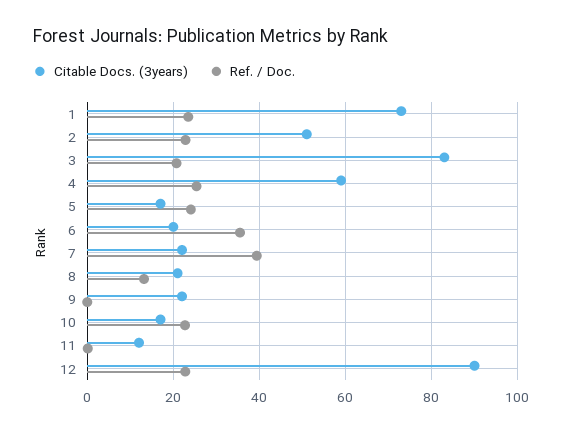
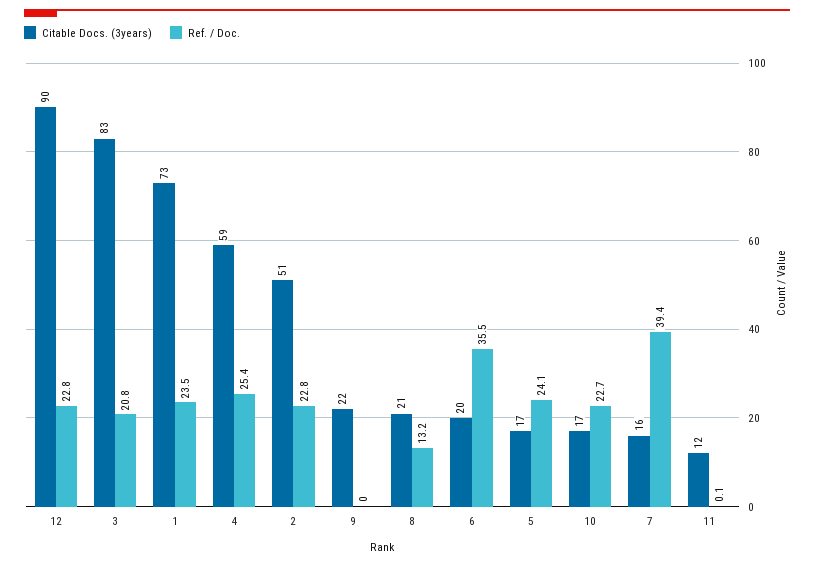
Citable Docs. (3years), 7: 22 -> 16

